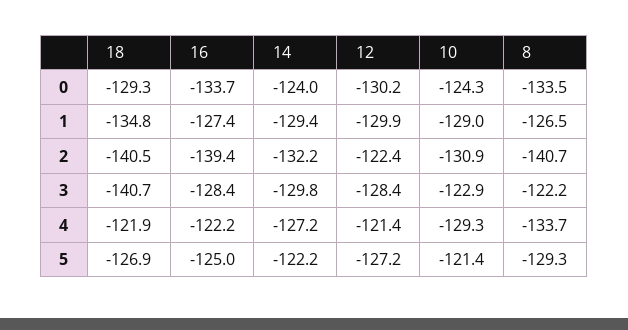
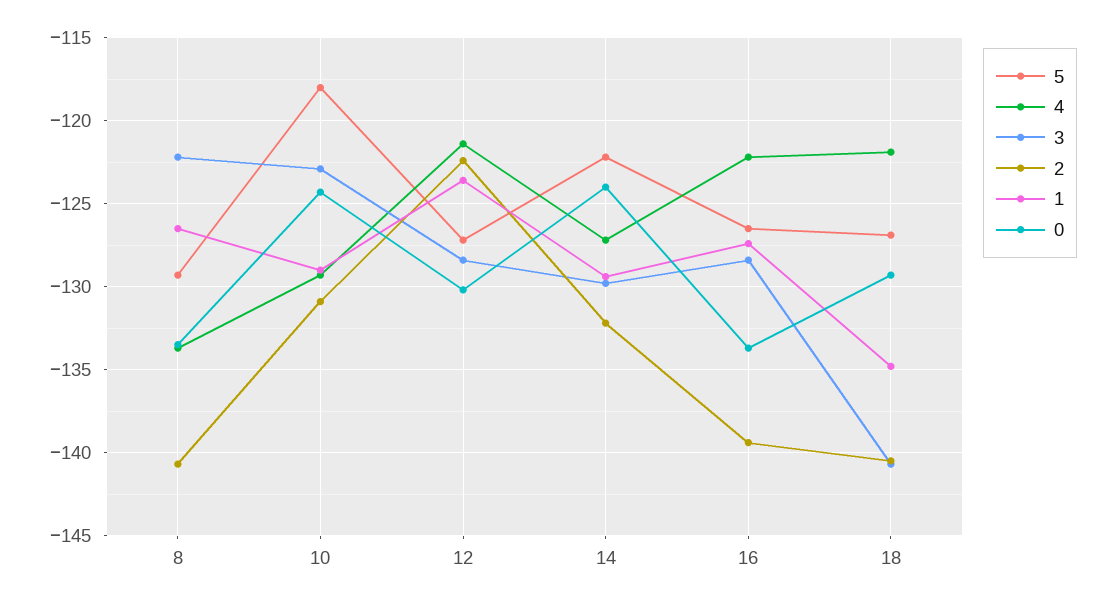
1, 12: -129.9 -> -123.5
5, 16: -125 -> -126.5
5, 10: -121.4 -> -118

